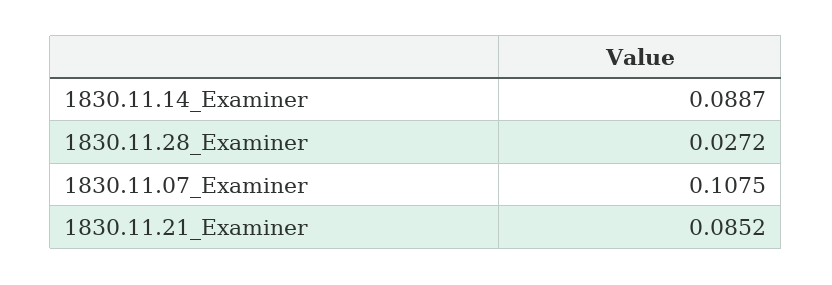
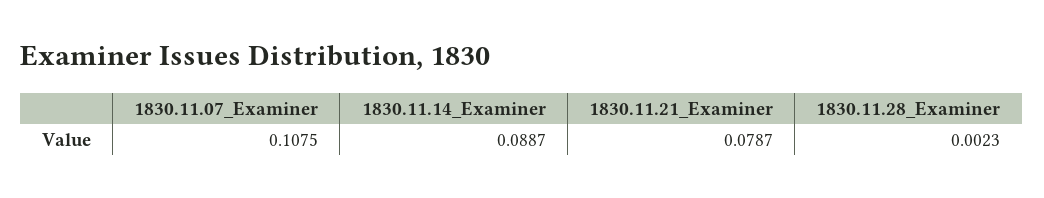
1830.11.28_Examiner: 0.0272 -> 0.0023
1830.11.21_Examiner: 0.0852 -> 0.0787

